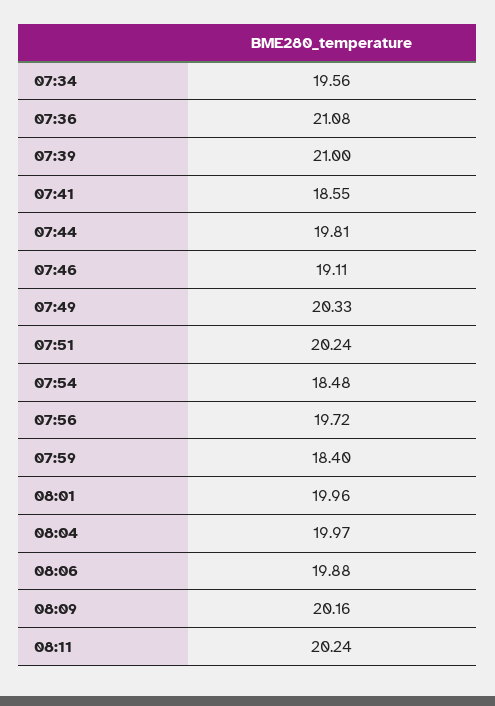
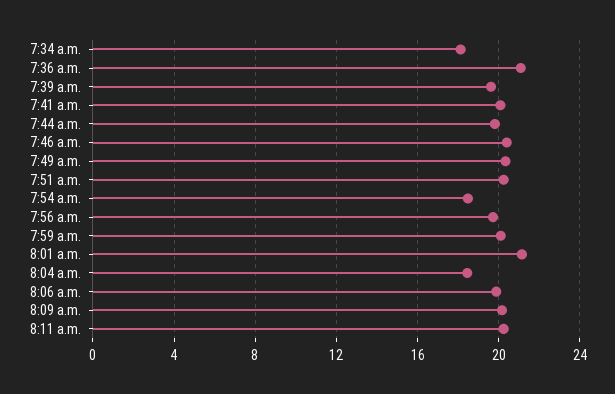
07:34: 19.56 -> 18
07:39: 21 -> 19.5
07:41: 18.55 -> 20
07:46: 19.11 -> 20.5
07:59: 18.4 -> 20
08:01: 19.96 -> 21
08:04: 19.97 -> 18.5

